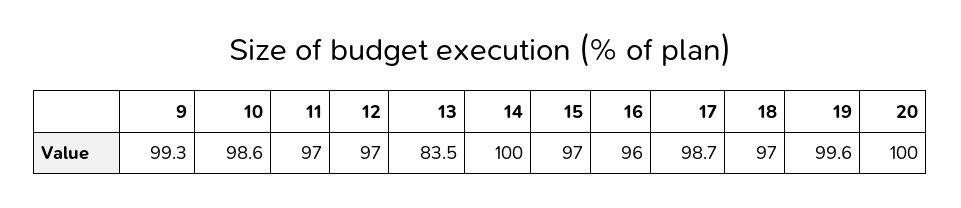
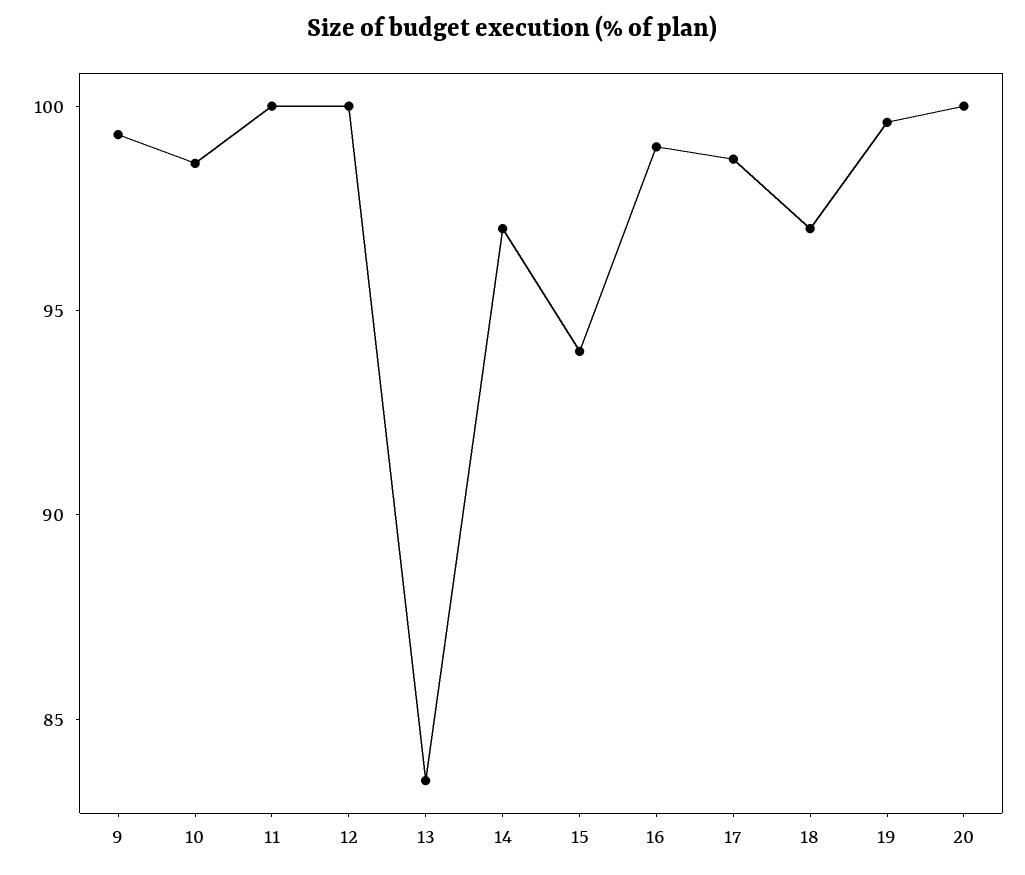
11: 97 -> 100
12: 97 -> 100
14: 100 -> 97
15: 97 -> 94
16: 96 -> 99

